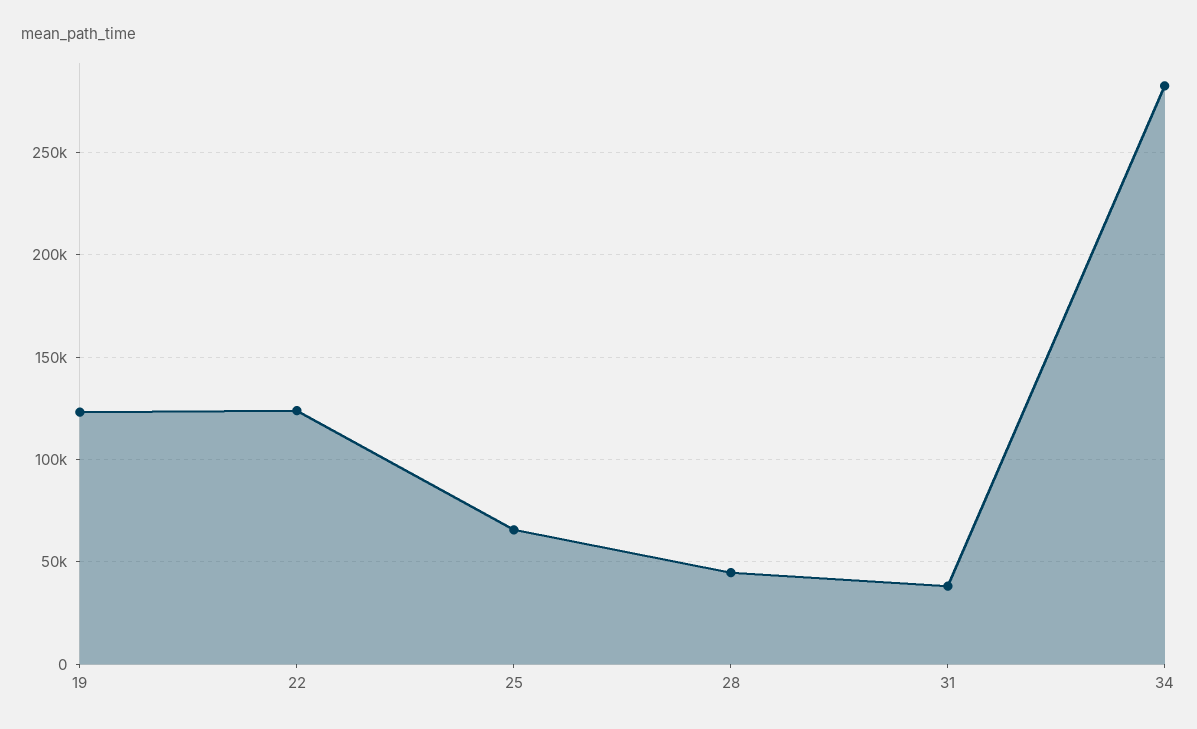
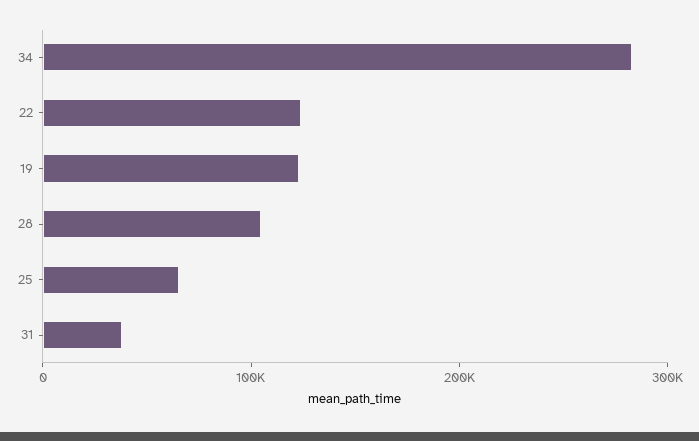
28: 45000 -> 100000

